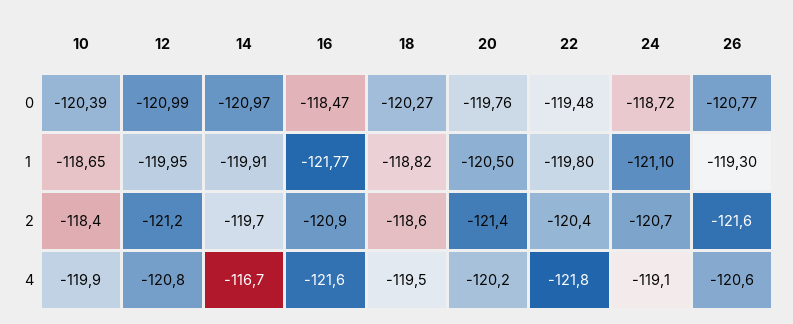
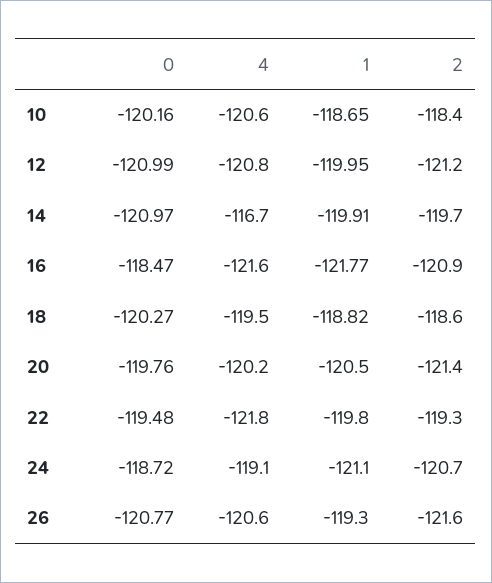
10, 0: -120.39 -> -120.16
22, 2: -120.4 -> -119.3
10, 4: -119.9 -> -120.6

